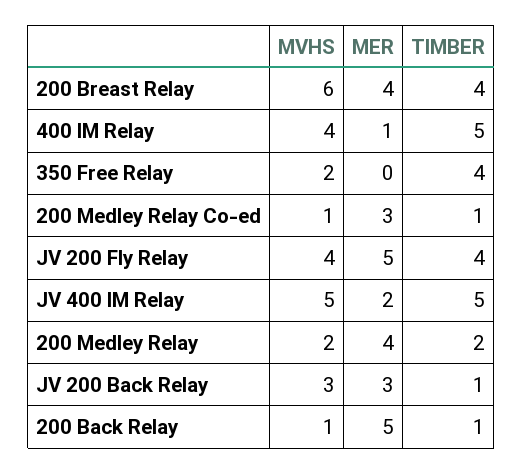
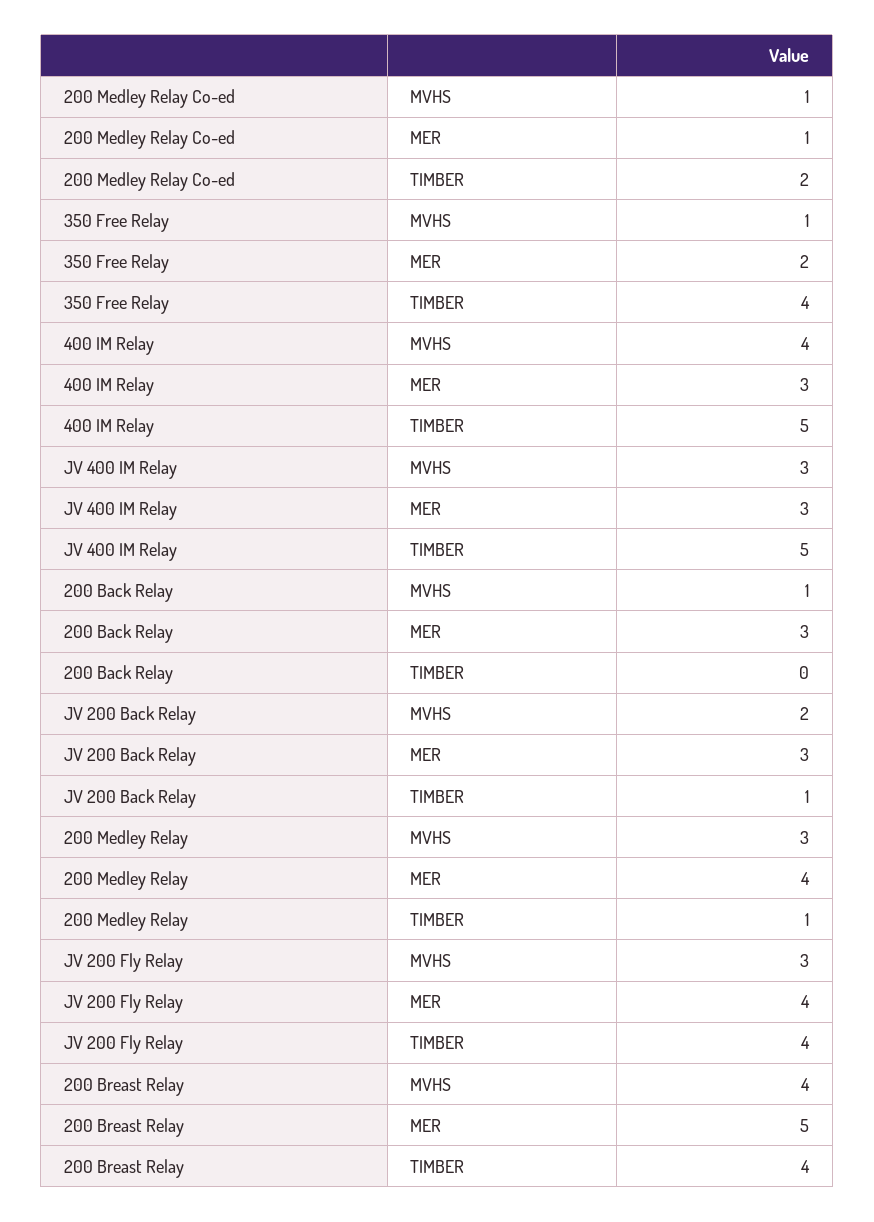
MVHS, 200 Breast Relay: 6 -> 4
MER, 200 Breast Relay: 4 -> 5
MER, 400 IM Relay: 1 -> 3
MVHS, 350 Free Relay: 2 -> 1
MER, 350 Free Relay: 0 -> 2
MER, 200 Medley Relay Co-ed: 3 -> 1
TIMBER, 200 Medley Relay Co-ed: 1 -> 2
MVHS, JV 200 Fly Relay: 4 -> 3
MER, JV 200 Fly Relay: 5 -> 4
MVHS, JV 400 IM Relay: 5 -> 3
MER, JV 400 IM Relay: 2 -> 3
MVHS, 200 Medley Relay: 2 -> 3
TIMBER, 200 Medley Relay: 2 -> 1
MVHS, JV 200 Back Relay: 3 -> 2
MER, 200 Back Relay: 5 -> 3
TIMBER, 200 Back Relay: 1 -> 0

